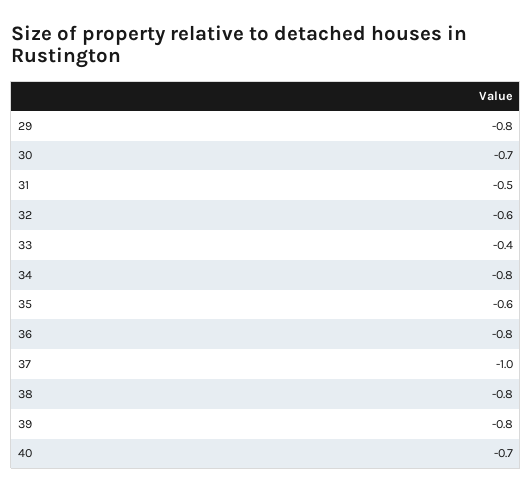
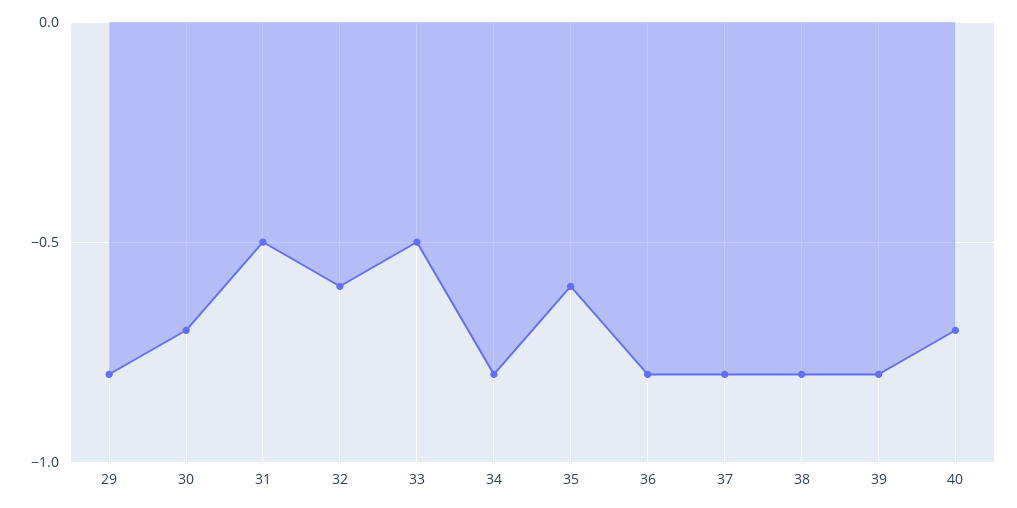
33: -0.4 -> -0.5
37: -1 -> -0.8

